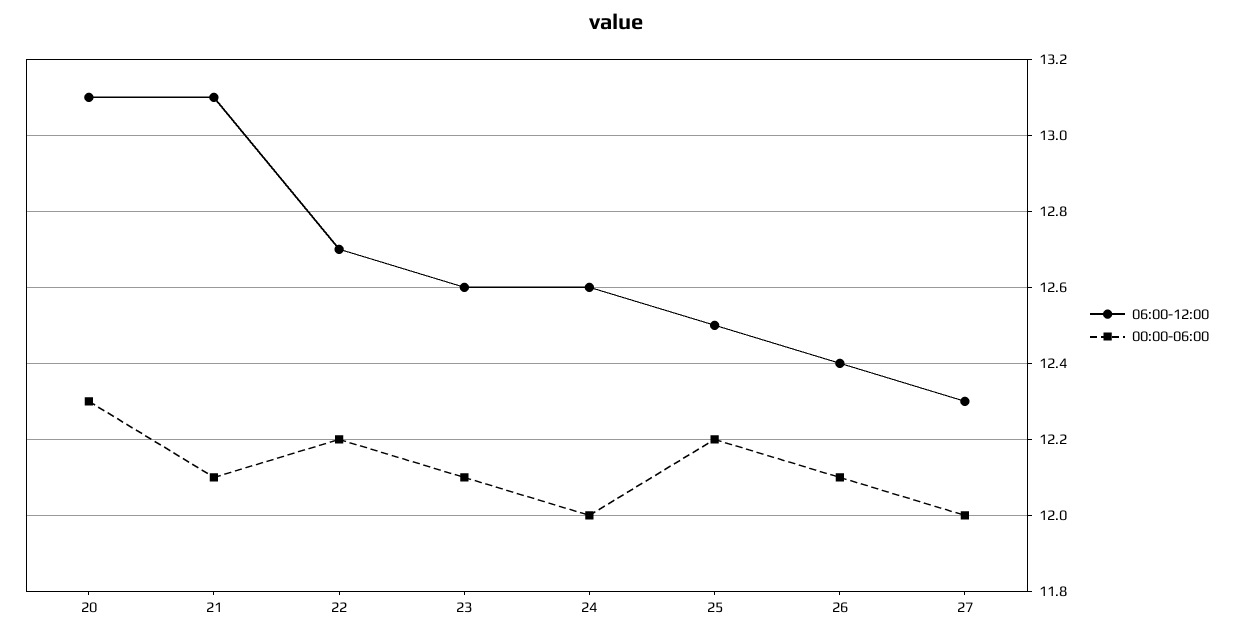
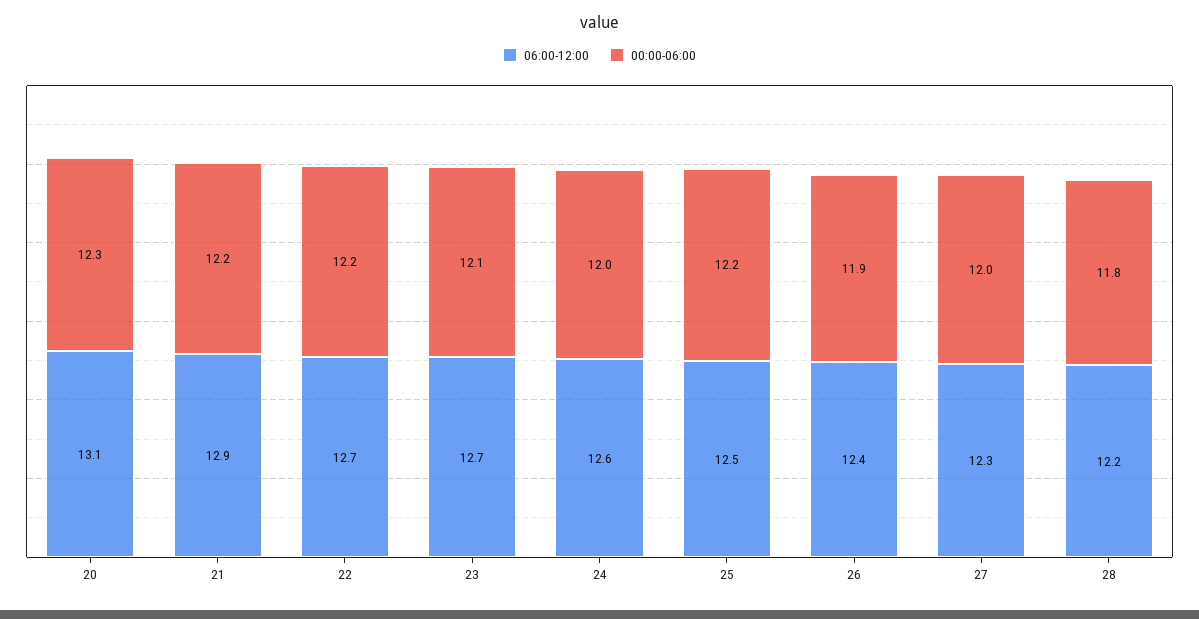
06:00-12:00, 21: 13.1 -> 12.9
00:00-06:00, 21: 12.1 -> 12.2
06:00-12:00, 23: 12.6 -> 12.7
00:00-06:00, 26: 12.1 -> 11.9
06:00-12:00, 28: none -> 12.2
00:00-06:00, 28: none -> 11.8

